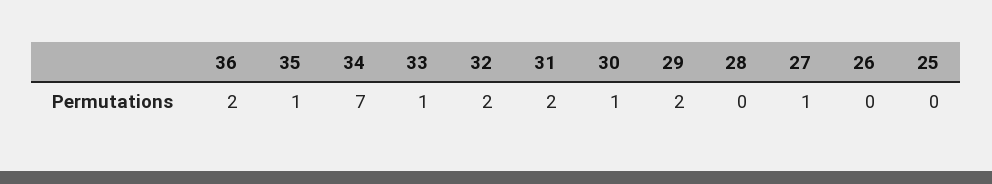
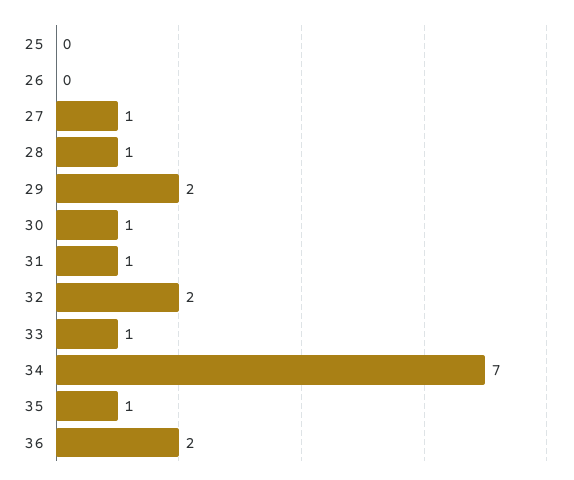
31: 2 -> 1
28: 0 -> 1

